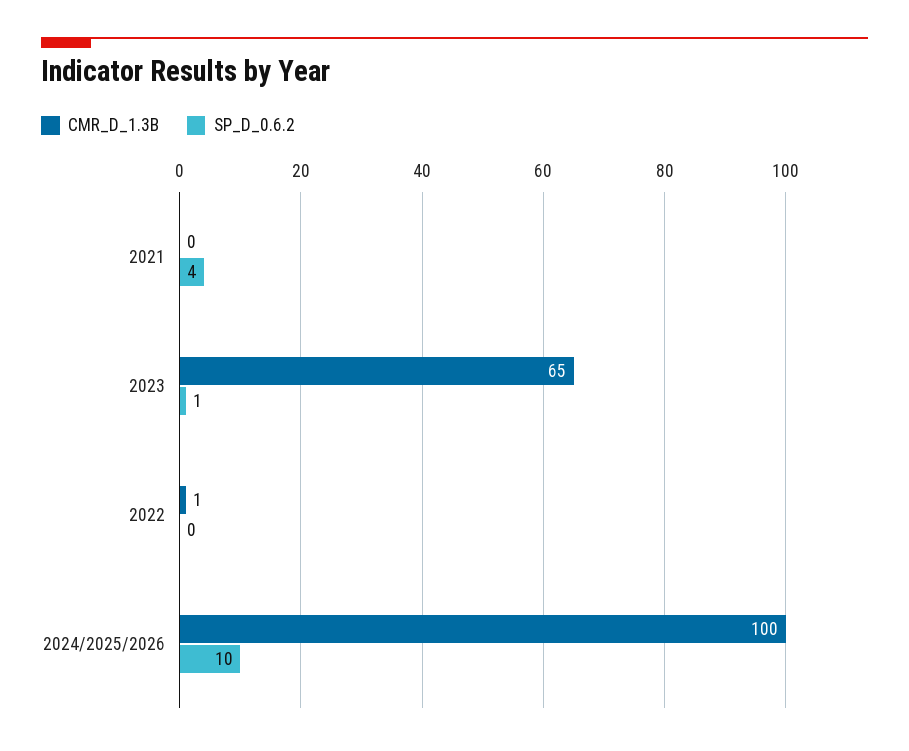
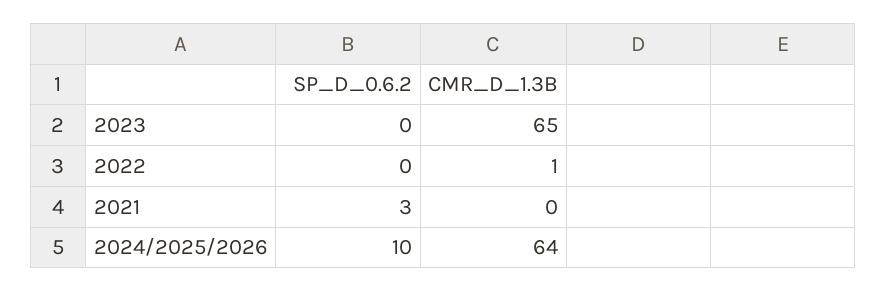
SP_D_0.6.2, 2021: 4 -> 3
SP_D_0.6.2, 2023: 1 -> 0
CMR_D_1.3B, 2024/2025/2026: 100 -> 64

